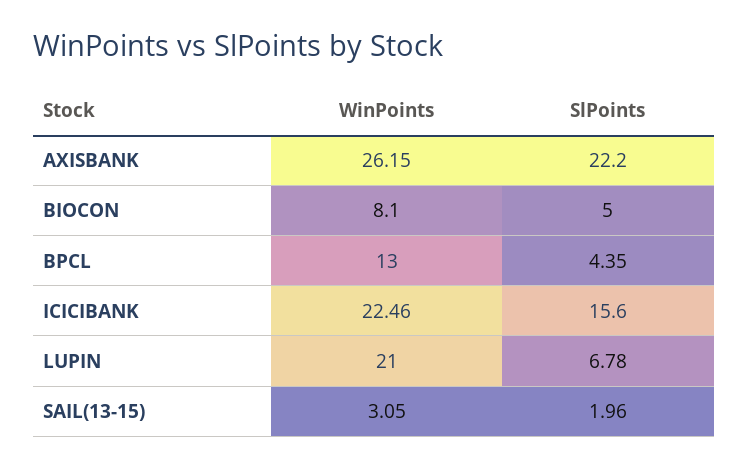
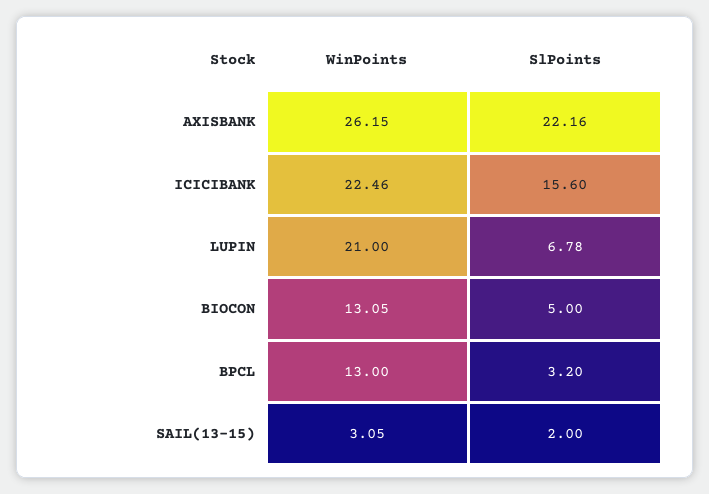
SlPoints, AXISBANK: 22.2 -> 22.16
WinPoints, BIOCON: 8.1 -> 13.05
SlPoints, BPCL: 4.35 -> 3.2
SlPoints, SAIL(13-15): 1.96 -> 2

